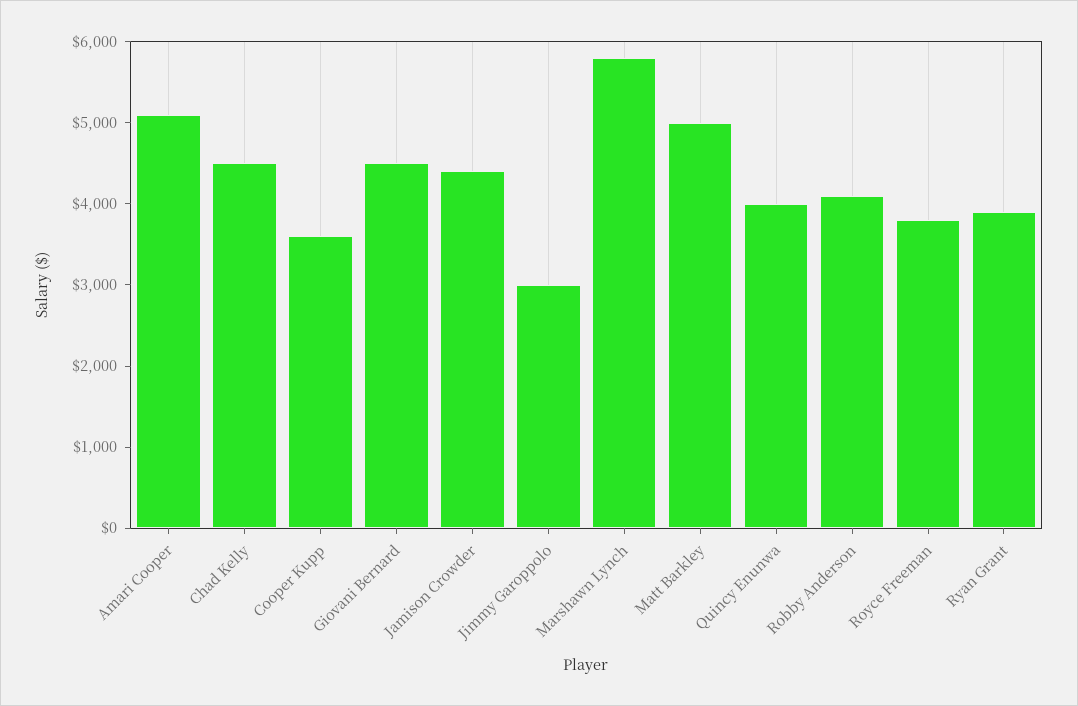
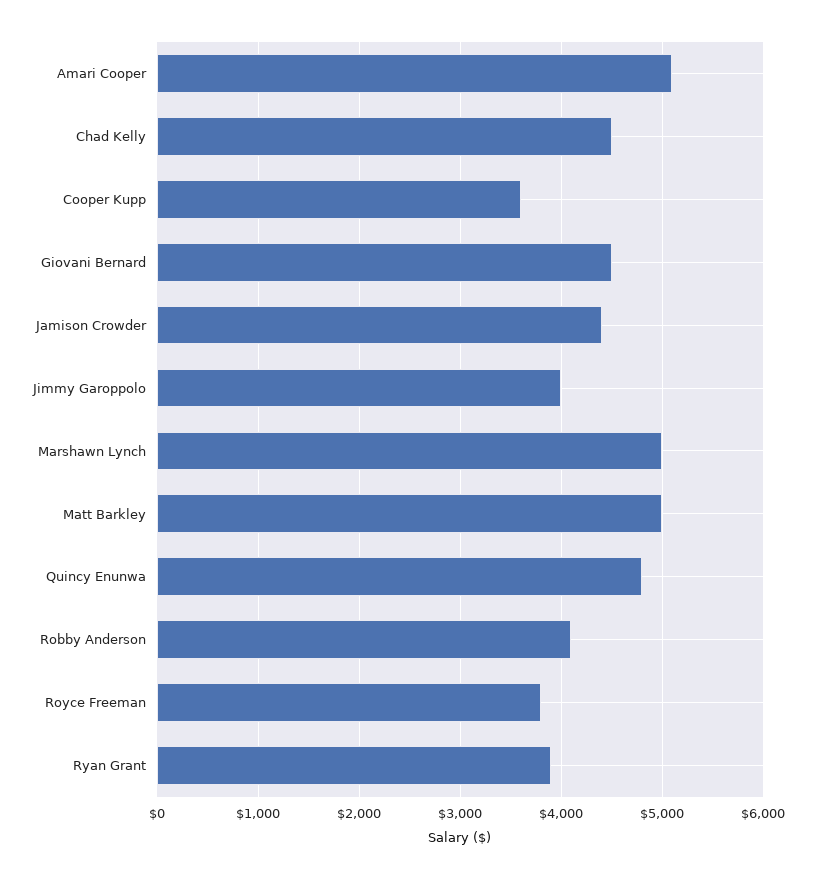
Jimmy Garoppolo: 3000 -> 4000
Marshawn Lynch: 5800 -> 5000
Quincy Enunwa: 4000 -> 4800

